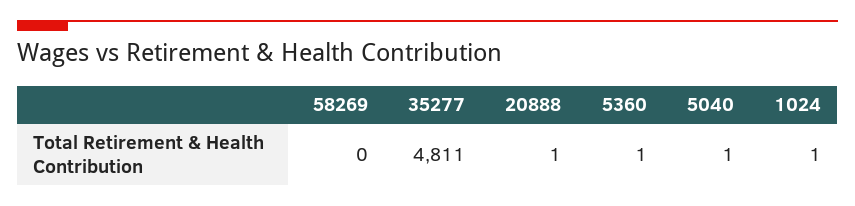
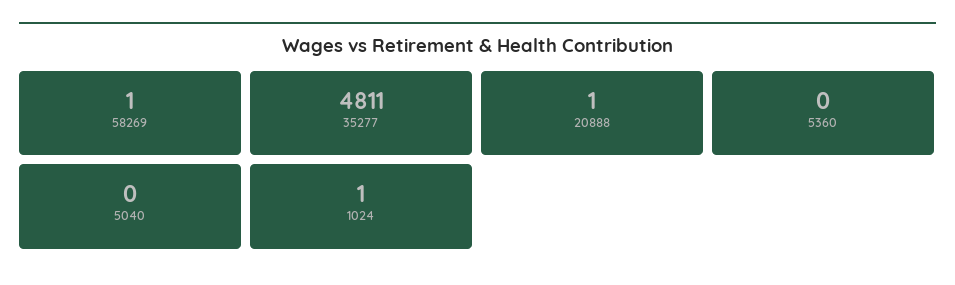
58269: 0 -> 1
5360: 1 -> 0
5040: 1 -> 0

